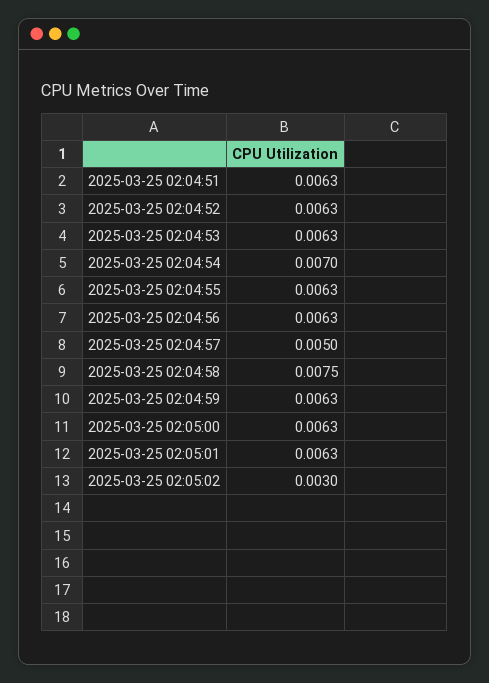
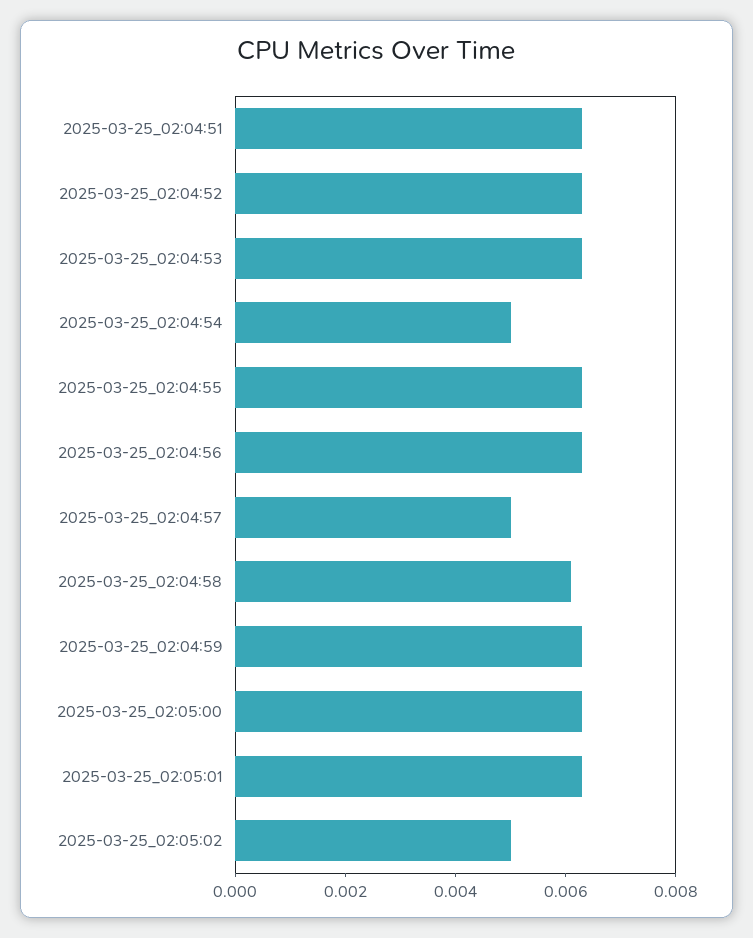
2025-03-25 02:04:54: 0.007 -> 0.005
2025-03-25 02:04:58: 0.0075 -> 0.006
2025-03-25 02:05:02: 0.003 -> 0.005

